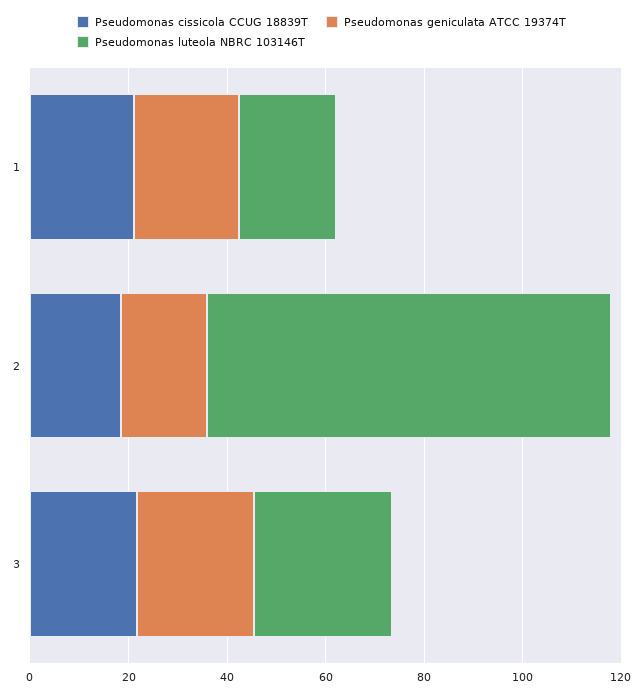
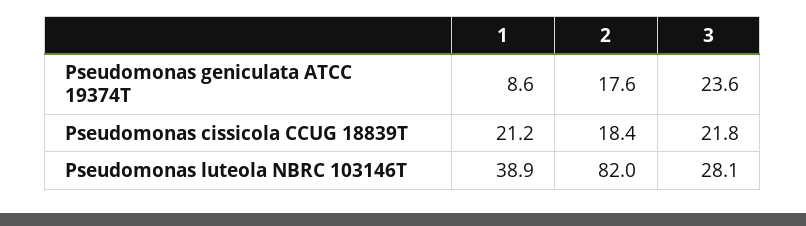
Pseudomonas geniculata ATCC 19374T, 1: 20 -> 8.6
Pseudomonas luteola NBRC 103146T, 1: 20 -> 38.9

